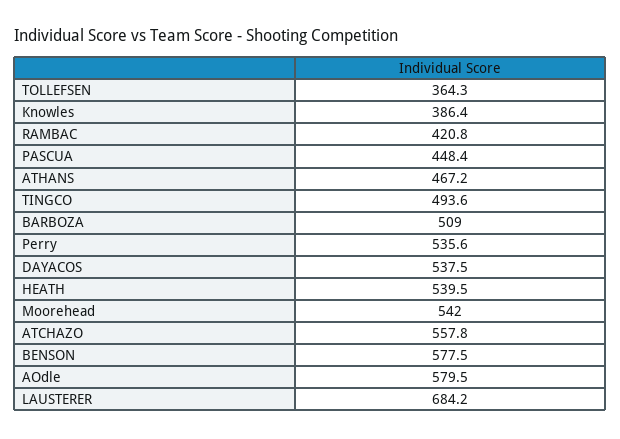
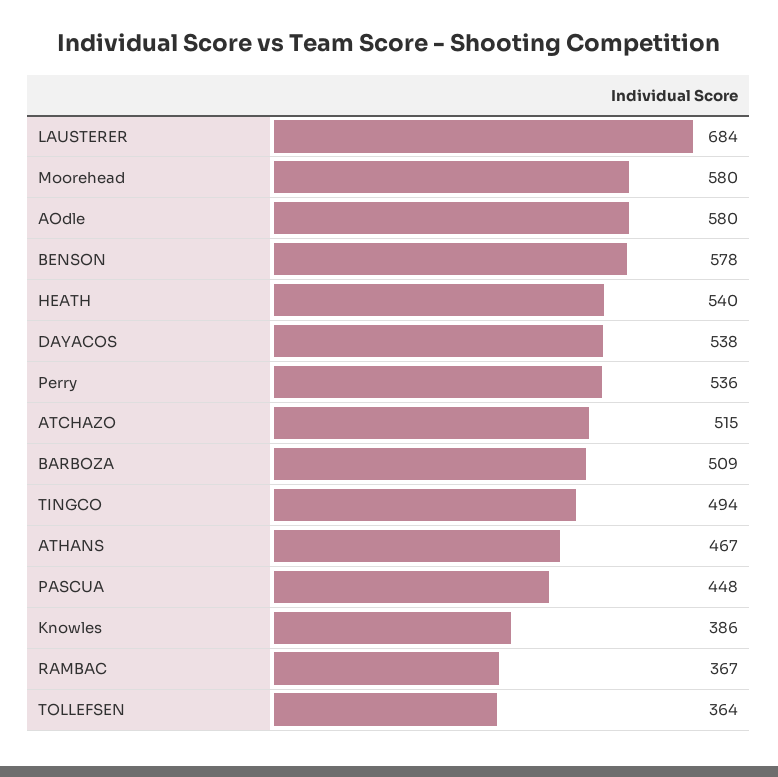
RAMBAC: 420.8 -> 367
Moorehead: 542 -> 580
ATCHAZO: 557.8 -> 515

